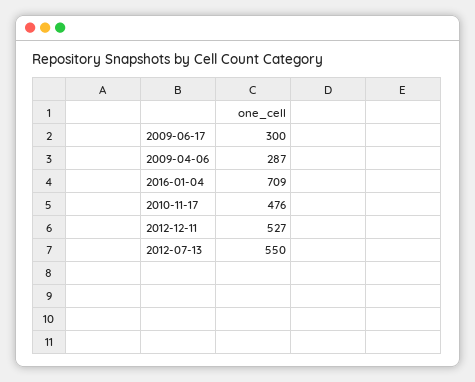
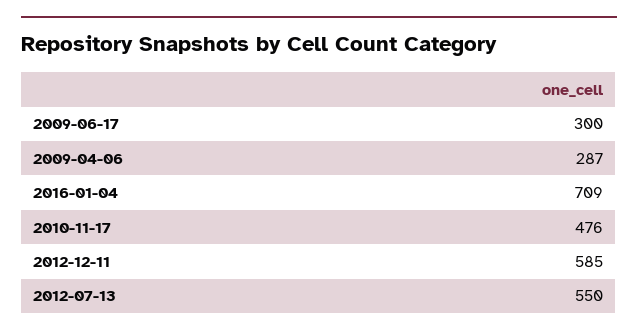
2012-12-11: 527 -> 585

